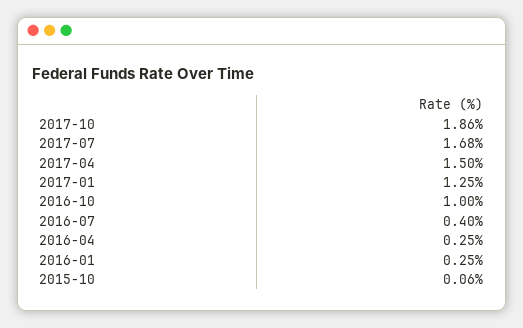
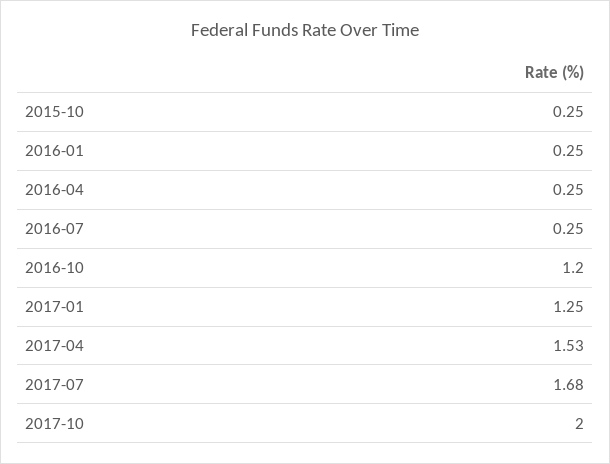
2017-10: 1.86 -> 2
2017-04: 1.5 -> 1.53
2016-10: 1 -> 1.2
2016-07: 0.4 -> 0.25
2015-10: 0.06 -> 0.25

